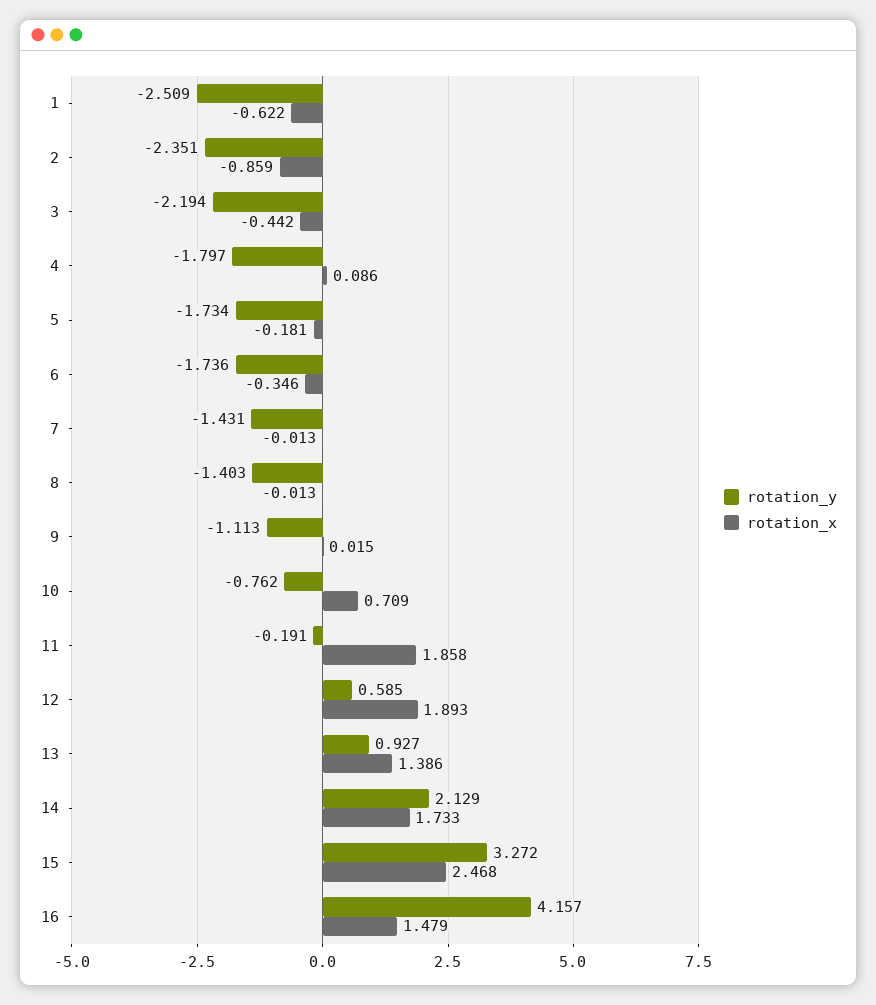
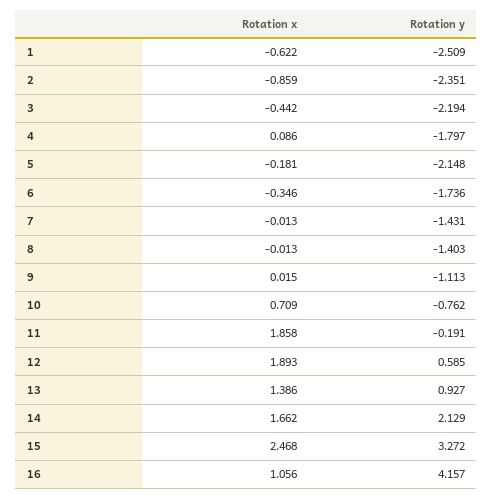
rotation_y, 5: -1.734 -> -2.148
rotation_x, 14: 1.733 -> 1.662
rotation_x, 16: 1.479 -> 1.056

